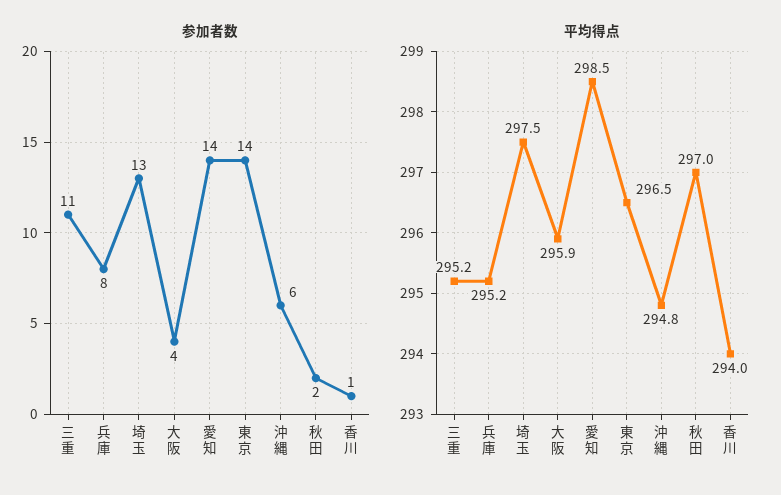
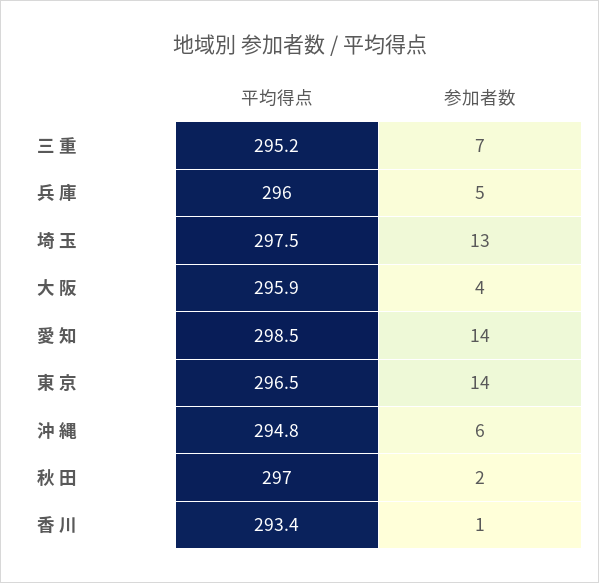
参加者数, 三 重: 11 -> 7
参加者数, 兵 庫: 8 -> 5
平均得点, 兵 庫: 295.2 -> 296
平均得点, 香 川: 294 -> 293.4

